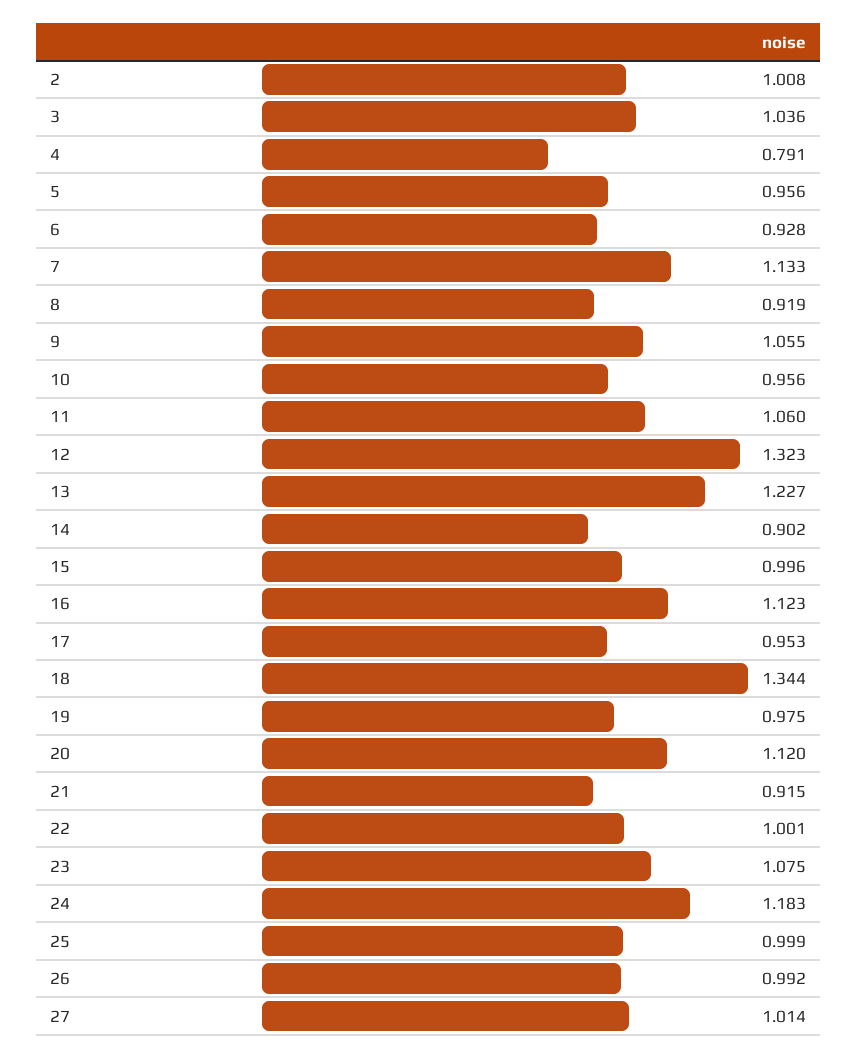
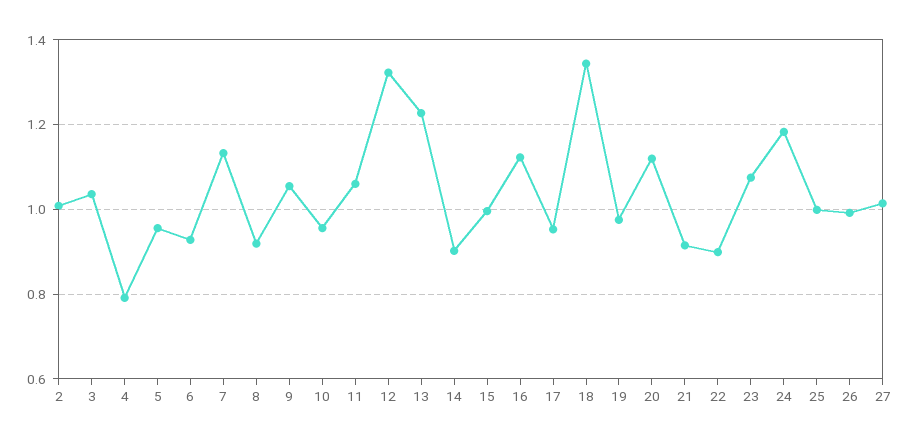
22: 1.001 -> 0.9

